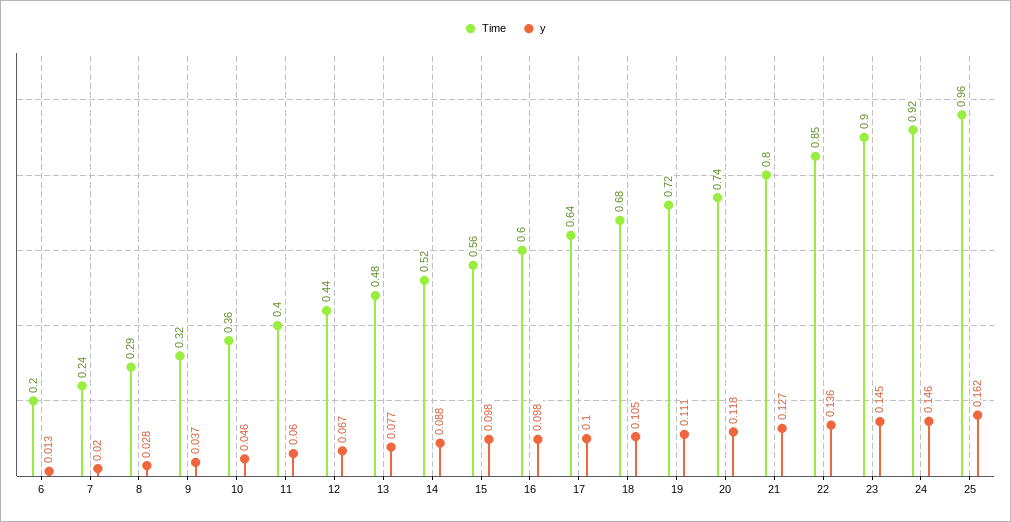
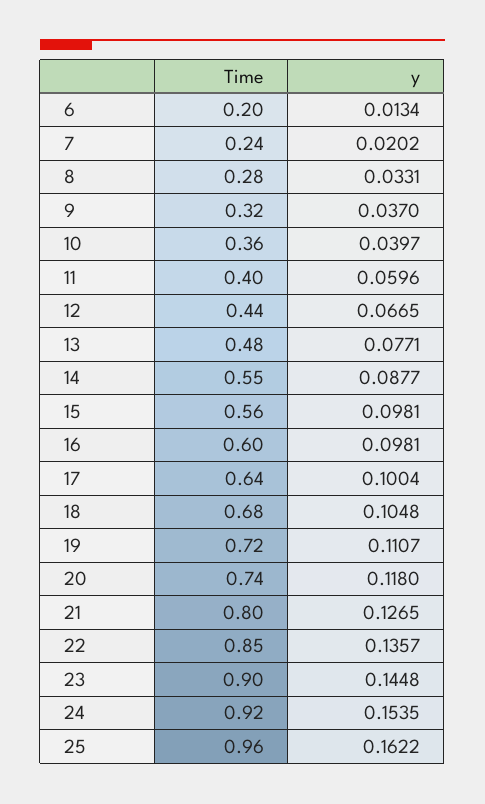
Time, 8: 0.29 -> 0.28
y, 8: 0.028 -> 0.0331
y, 10: 0.046 -> 0.0397
Time, 14: 0.52 -> 0.55
y, 24: 0.146 -> 0.1535

